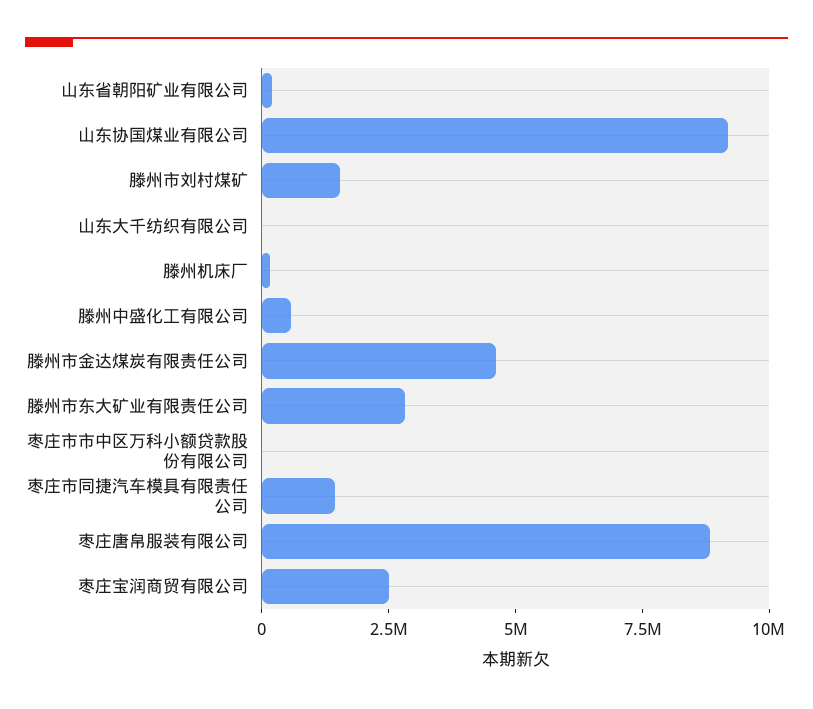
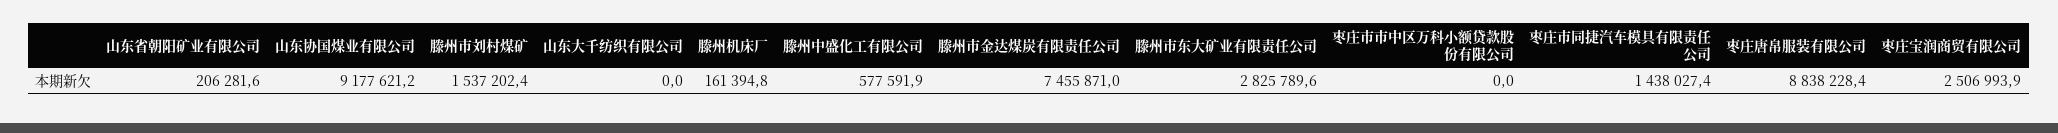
滕州市金达煤炭有限责任公司: 4500000 -> 7455871

